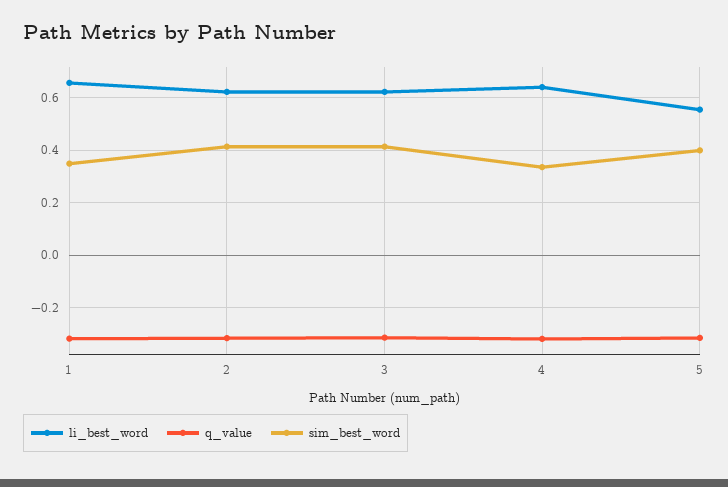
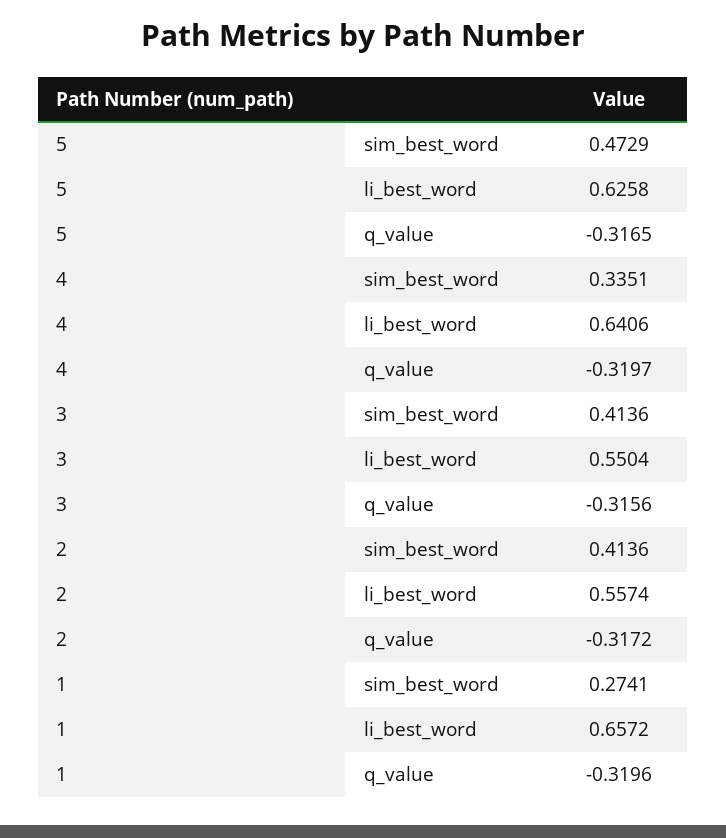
sim_best_word, 1: 0.35 -> 0.2741
li_best_word, 2: 0.625 -> 0.5574
li_best_word, 3: 0.625 -> 0.5504
li_best_word, 5: 0.55 -> 0.6258
sim_best_word, 5: 0.4 -> 0.4729

